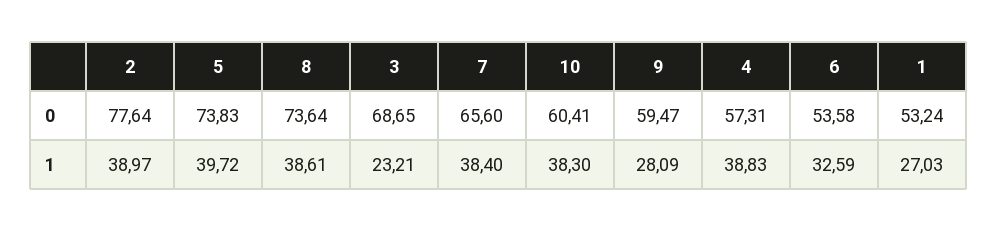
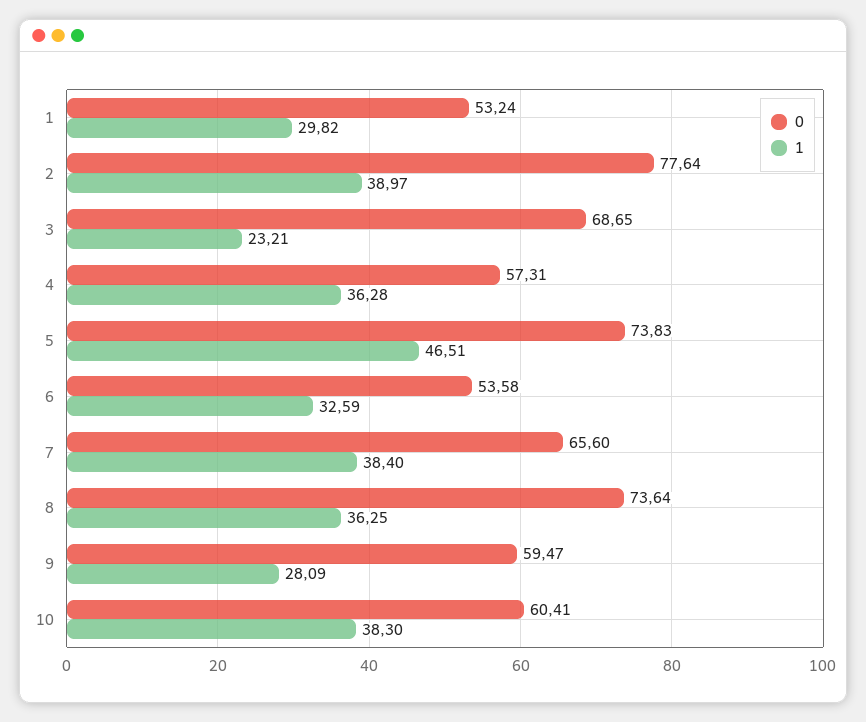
1, 5: 39.72 -> 46.51
1, 8: 38.61 -> 36.25
1, 4: 38.83 -> 36.28
1, 1: 27.03 -> 29.82

